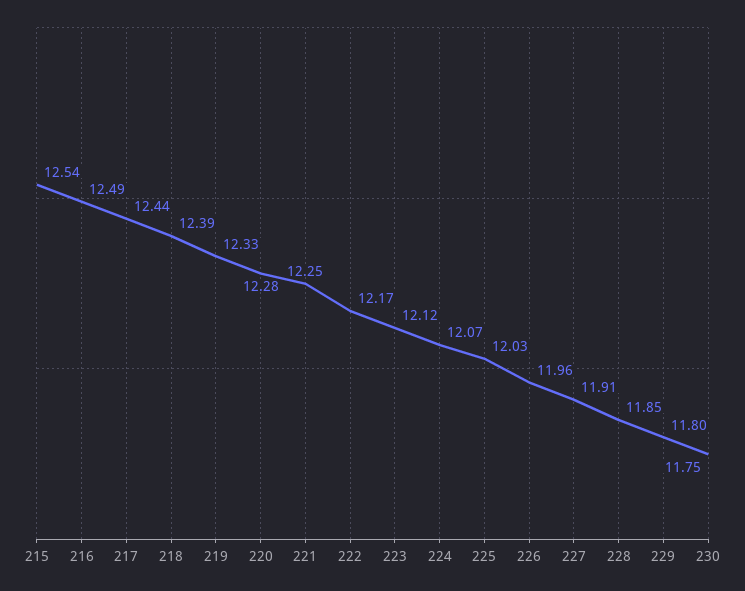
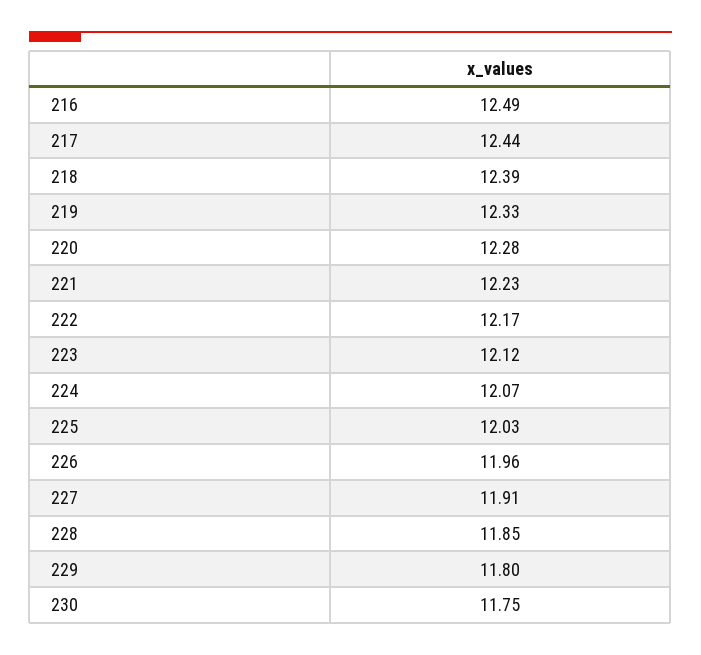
215: 12.54 -> none
221: 12.25 -> 12.23

